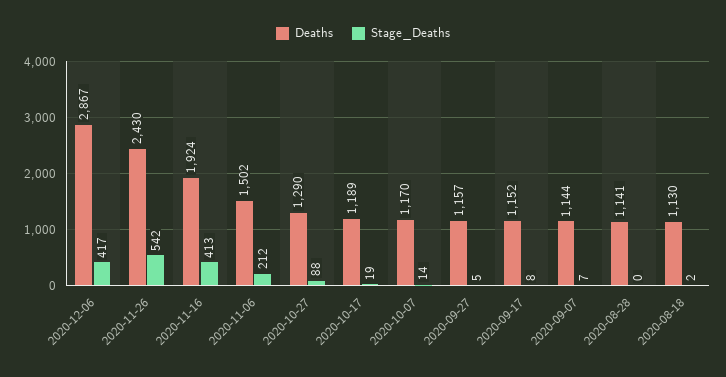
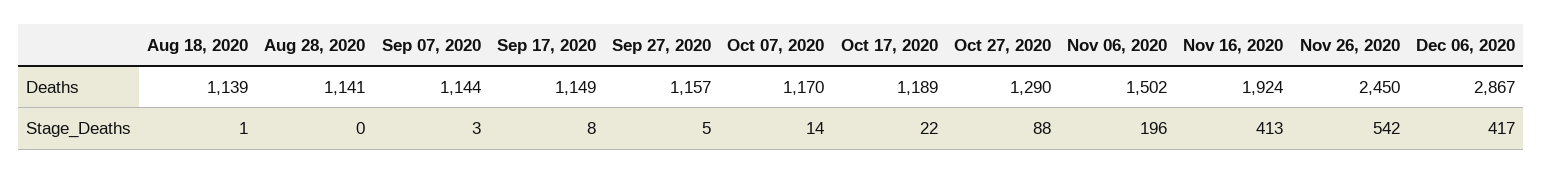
Deaths, 2020-11-26: 2430 -> 2450
Stage_Deaths, 2020-11-06: 212 -> 196
Stage_Deaths, 2020-10-17: 19 -> 22
Deaths, 2020-09-17: 1152 -> 1149
Stage_Deaths, 2020-09-07: 7 -> 3
Deaths, 2020-08-18: 1130 -> 1139
Stage_Deaths, 2020-08-18: 2 -> 1

